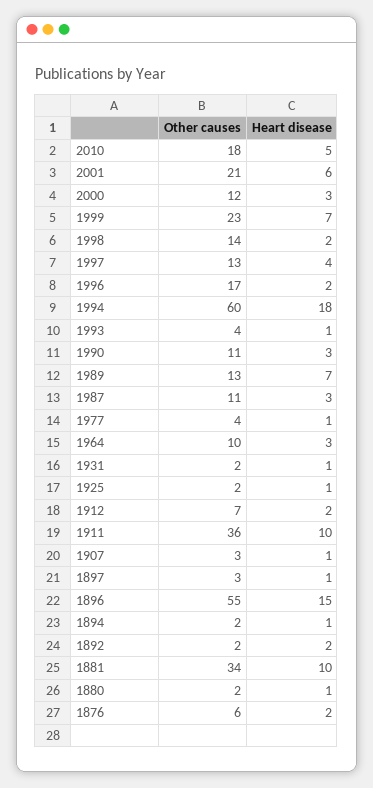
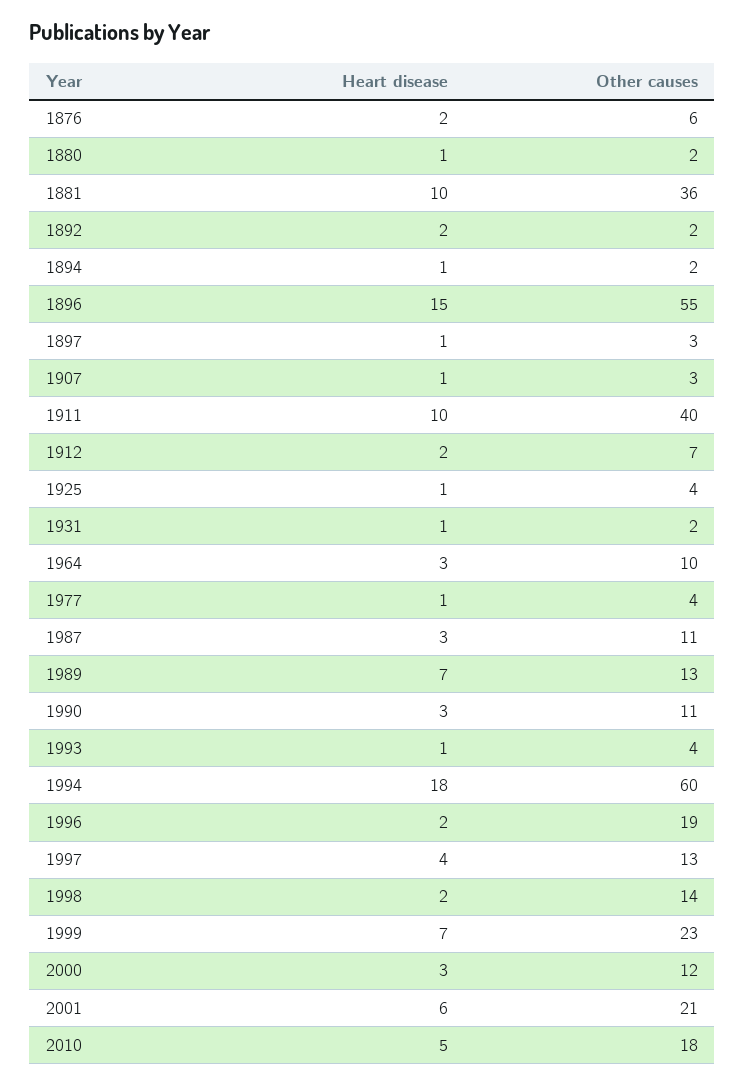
Other causes, 1996: 17 -> 19
Other causes, 1925: 2 -> 4
Other causes, 1911: 36 -> 40
Other causes, 1881: 34 -> 36

